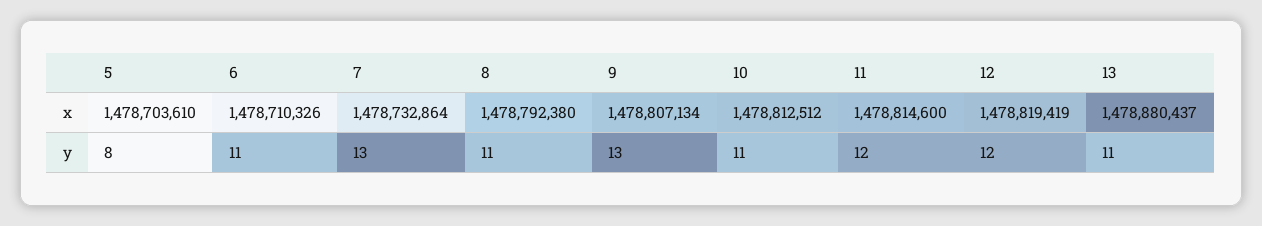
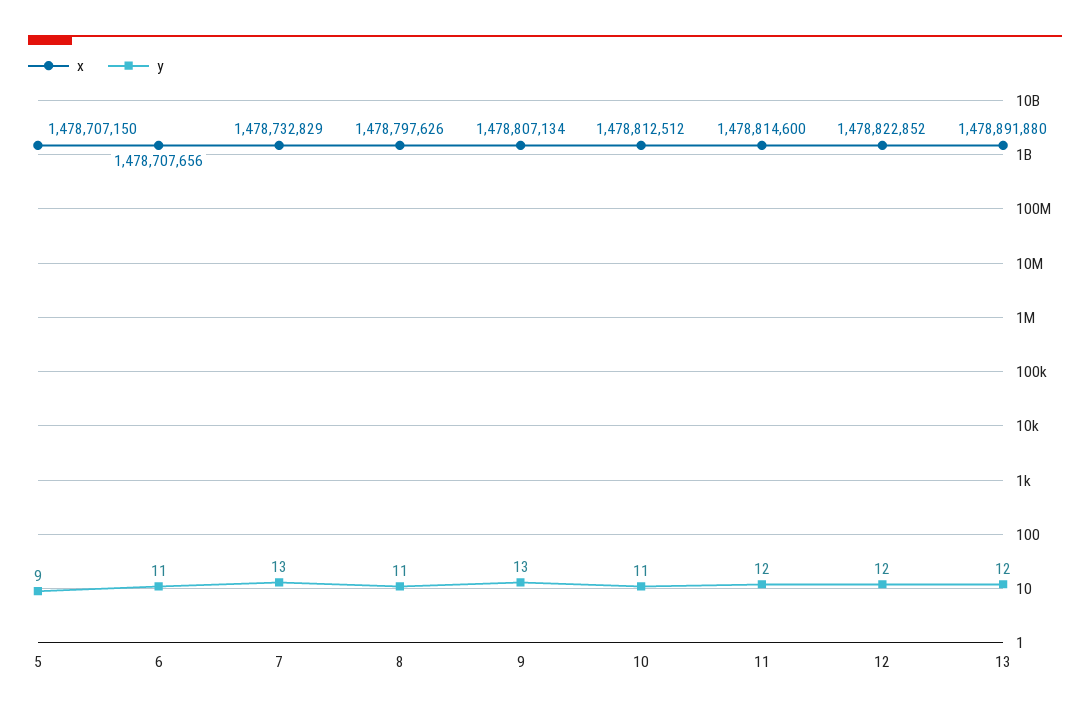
x, 5: 1478703610 -> 1478707150
x, 6: 1478710326 -> 1478707656
x, 7: 1478732864 -> 1478732829
x, 8: 1478792380 -> 1478797626
x, 12: 1478819419 -> 1478822852
x, 13: 1478880437 -> 1478891880
y, 5: 8 -> 9
y, 13: 11 -> 12

